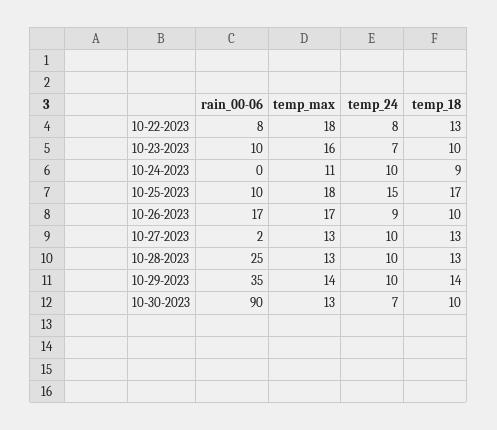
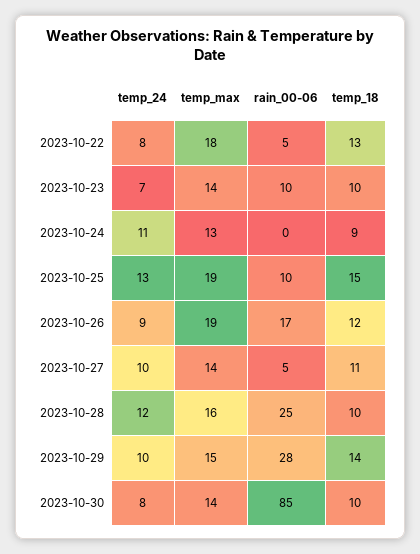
rain_00-06, 10-22-2023: 8 -> 5
temp_max, 10-23-2023: 16 -> 14
temp_max, 10-24-2023: 11 -> 13
temp_24, 10-24-2023: 10 -> 11
temp_max, 10-25-2023: 18 -> 19
temp_24, 10-25-2023: 15 -> 13
temp_18, 10-25-2023: 17 -> 15
temp_max, 10-26-2023: 17 -> 19
temp_18, 10-26-2023: 10 -> 12
rain_00-06, 10-27-2023: 2 -> 5
temp_max, 10-27-2023: 13 -> 14
temp_18, 10-27-2023: 13 -> 11
temp_max, 10-28-2023: 13 -> 16
temp_24, 10-28-2023: 10 -> 12
temp_18, 10-28-2023: 13 -> 10
rain_00-06, 10-29-2023: 35 -> 28
temp_max, 10-29-2023: 14 -> 15
rain_00-06, 10-30-2023: 90 -> 85
temp_max, 10-30-2023: 13 -> 14
temp_24, 10-30-2023: 7 -> 8

